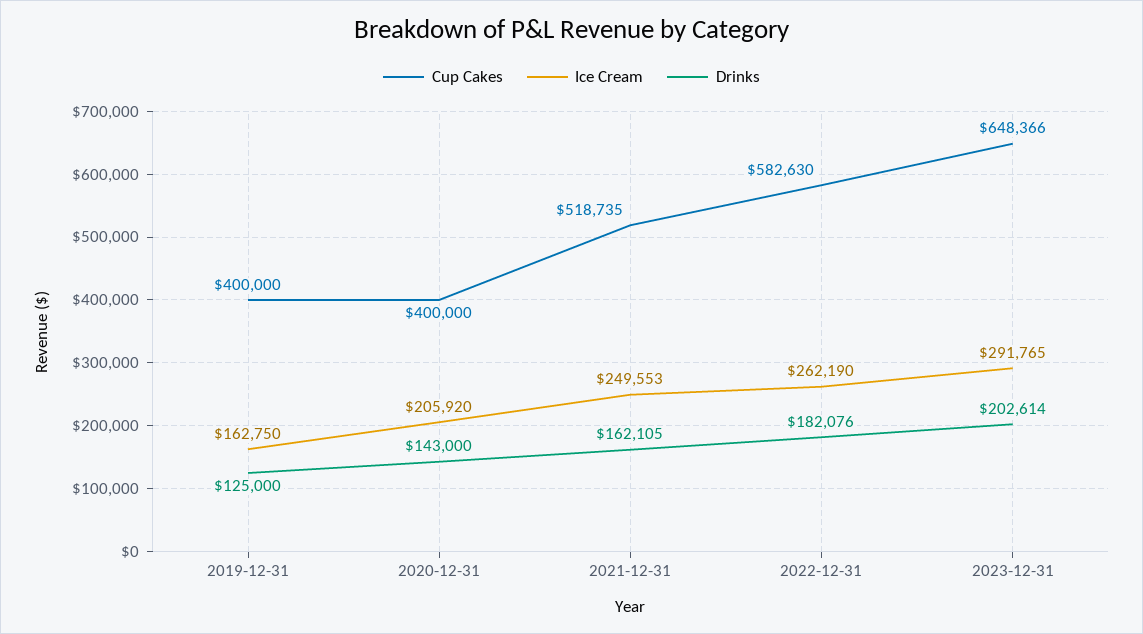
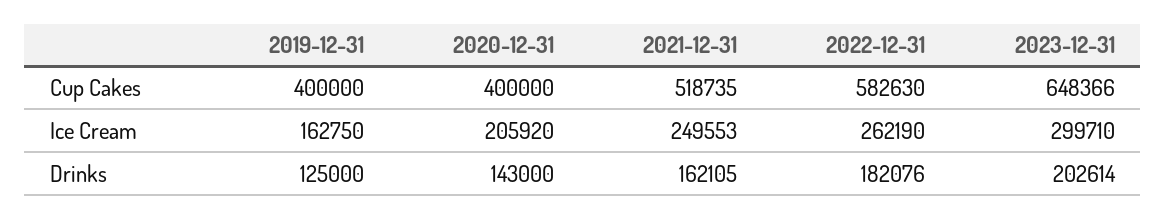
Ice Cream, 2023-12-31: 291765 -> 299710

